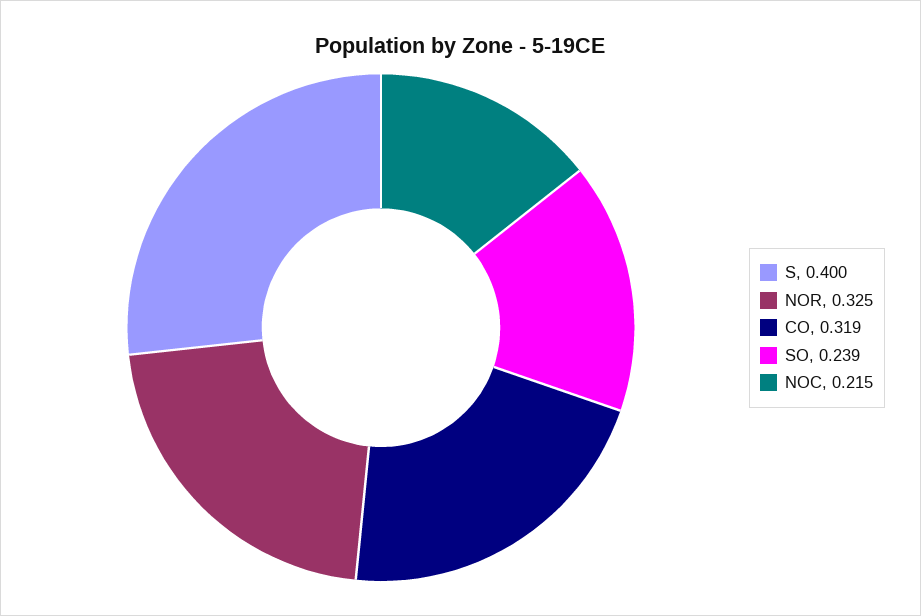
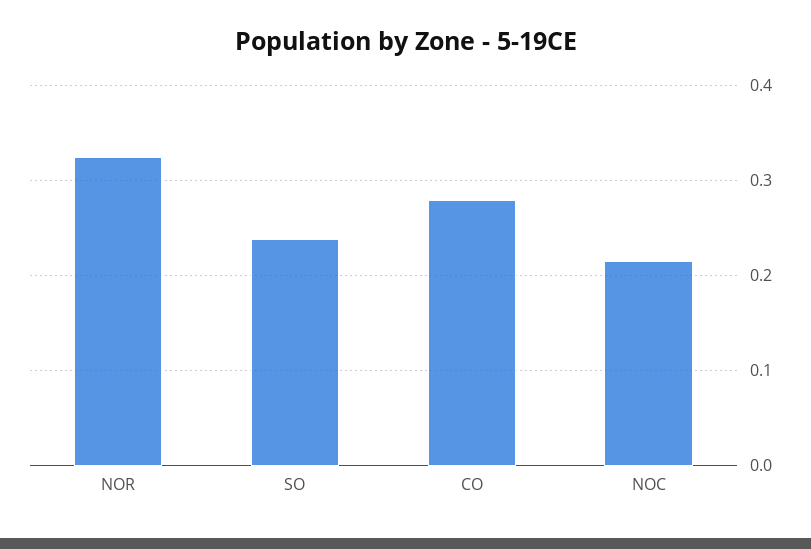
S: 0.4 -> none
CO: 0.319 -> 0.28

